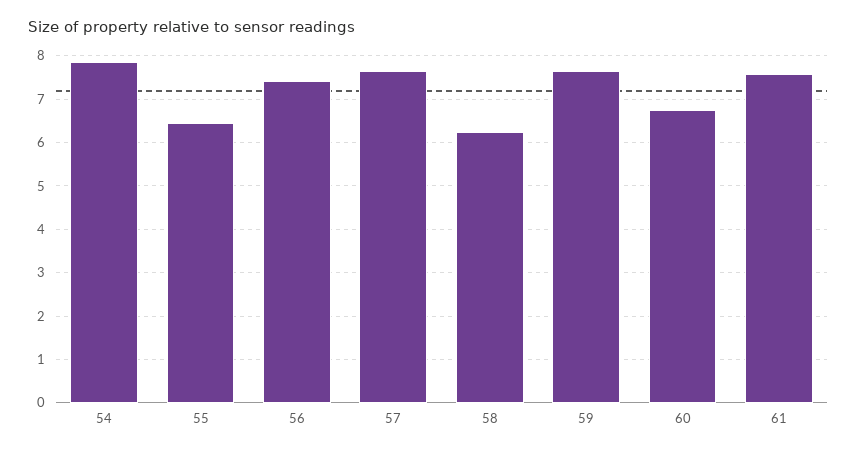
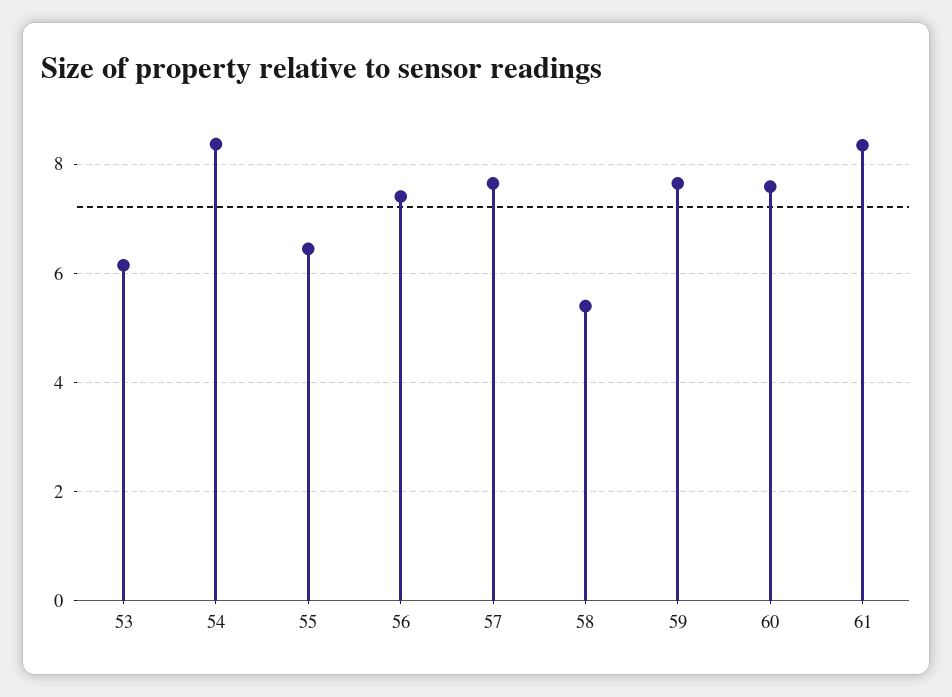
54: 7.8 -> 8.4
58: 6.2 -> 5.4
60: 6.8 -> 7.6
61: 7.6 -> 8.4
53: none -> 6.2

